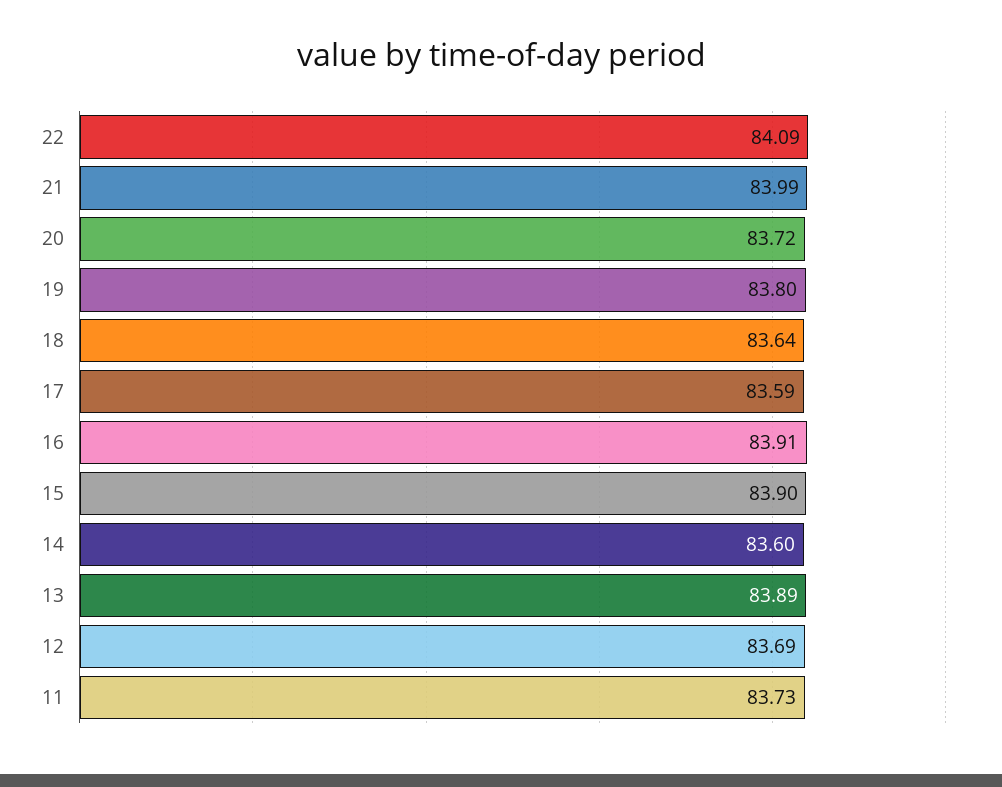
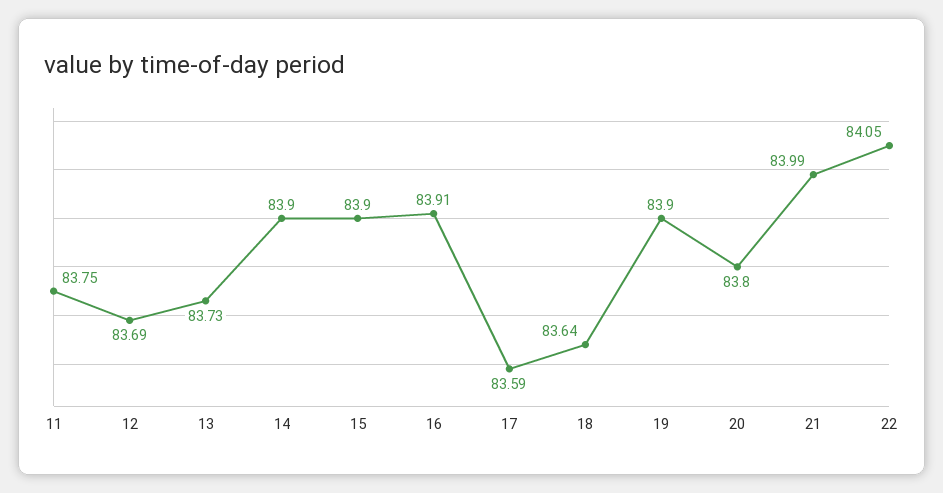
22: 84.09 -> 84.05
20: 83.72 -> 83.8
19: 83.8 -> 83.9
14: 83.6 -> 83.9
13: 83.89 -> 83.73
11: 83.73 -> 83.75

